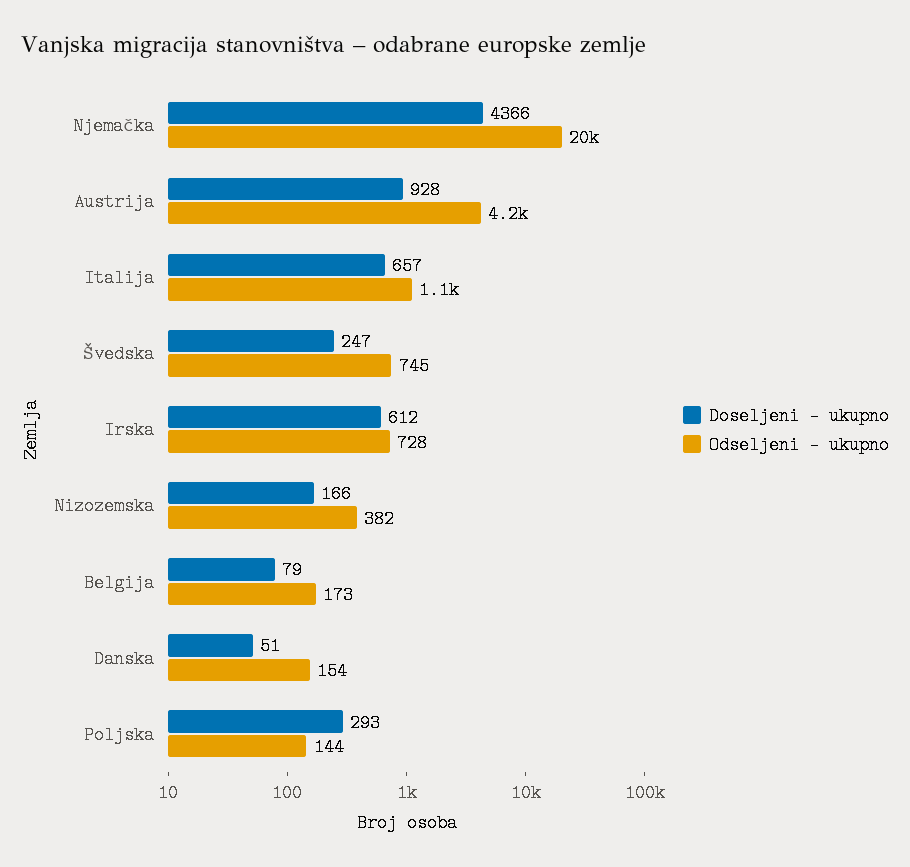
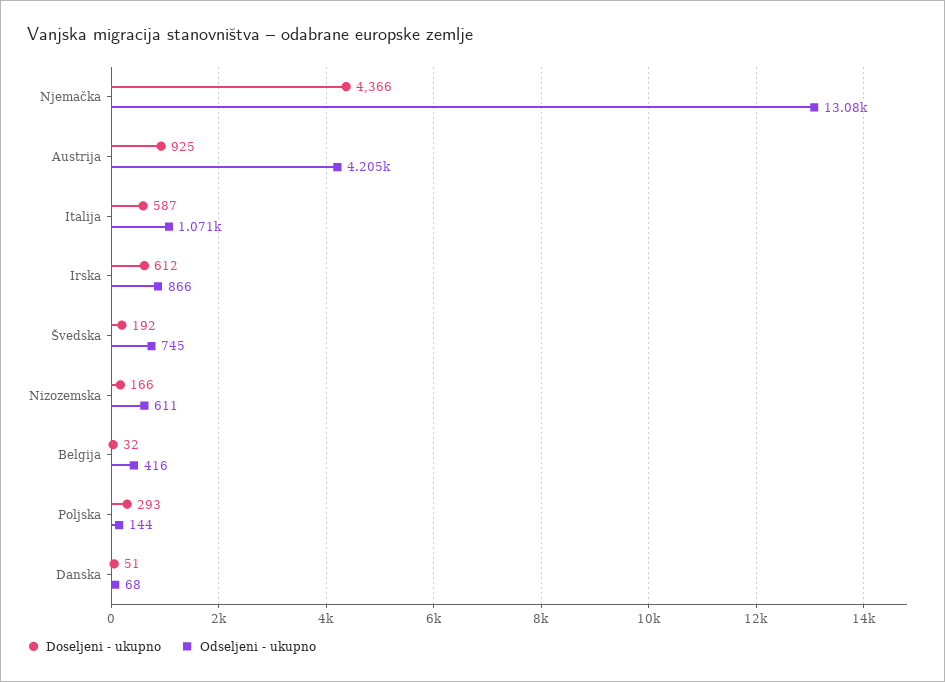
Odseljeni - ukupno, Njemačka: 20000 -> 13080
Doseljeni - ukupno, Austrija: 928 -> 925
Doseljeni - ukupno, Italija: 657 -> 587
Doseljeni - ukupno, Švedska: 247 -> 192
Odseljeni - ukupno, Irska: 728 -> 866
Odseljeni - ukupno, Nizozemska: 382 -> 611
Doseljeni - ukupno, Belgija: 79 -> 32
Odseljeni - ukupno, Belgija: 173 -> 416
Odseljeni - ukupno, Danska: 154 -> 68

